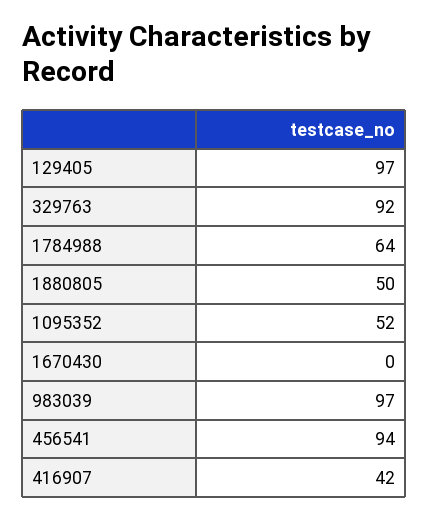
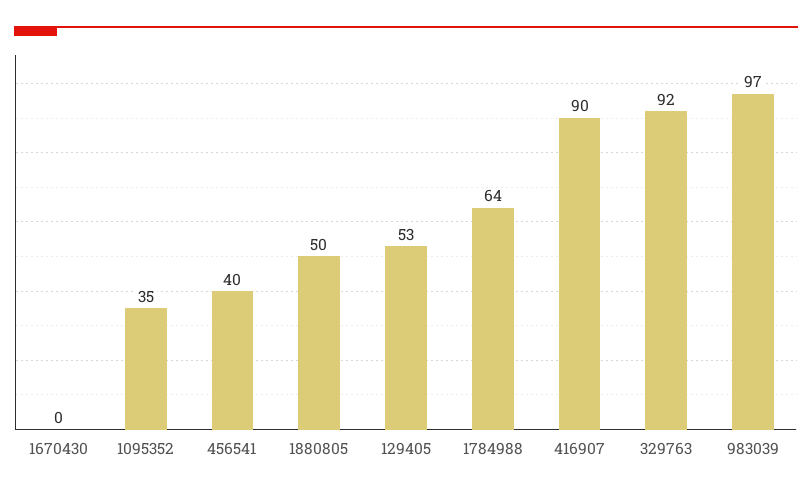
129405: 97 -> 53
1095352: 52 -> 35
456541: 94 -> 40
416907: 42 -> 90

